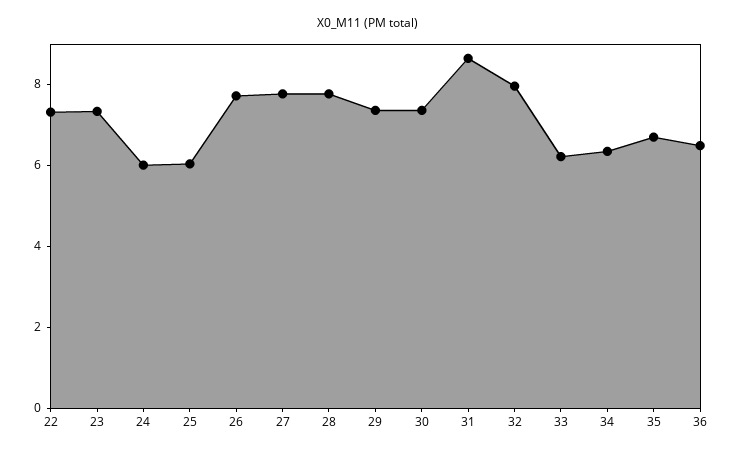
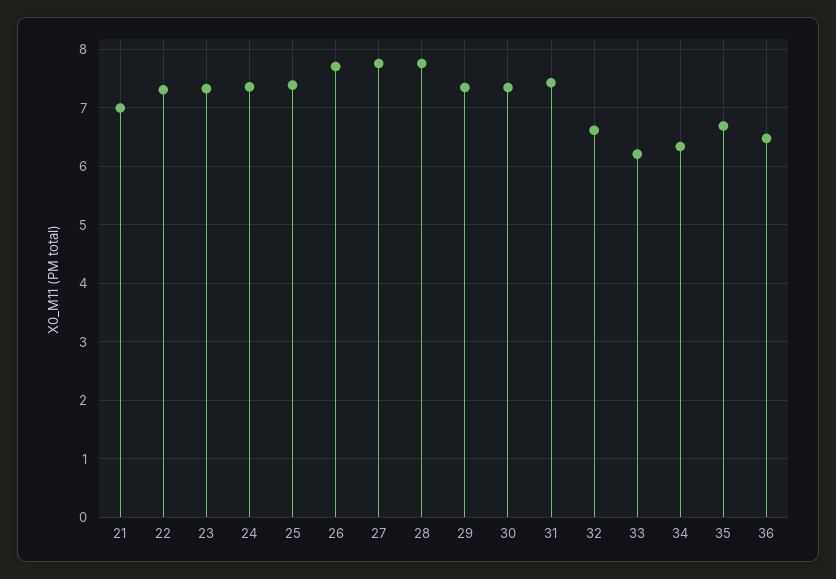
24: 6 -> 7.4
25: 6 -> 7.4
31: 8.5 -> 7.4
32: 8 -> 6.6
21: none -> 7

